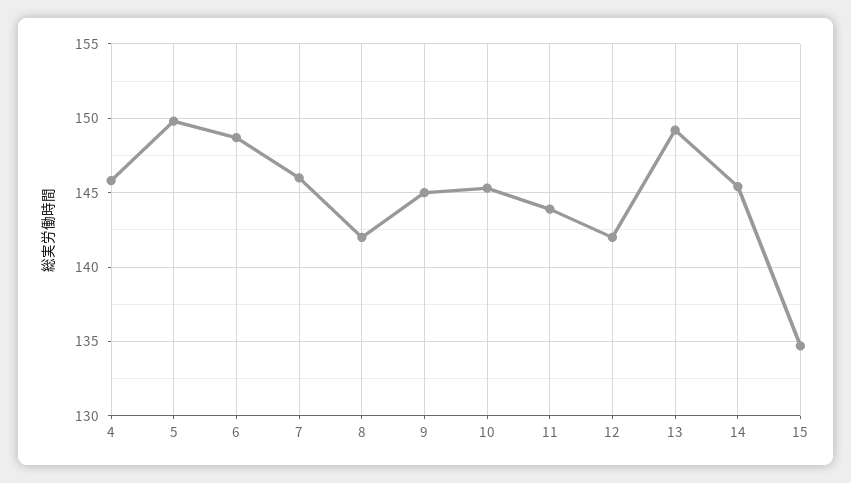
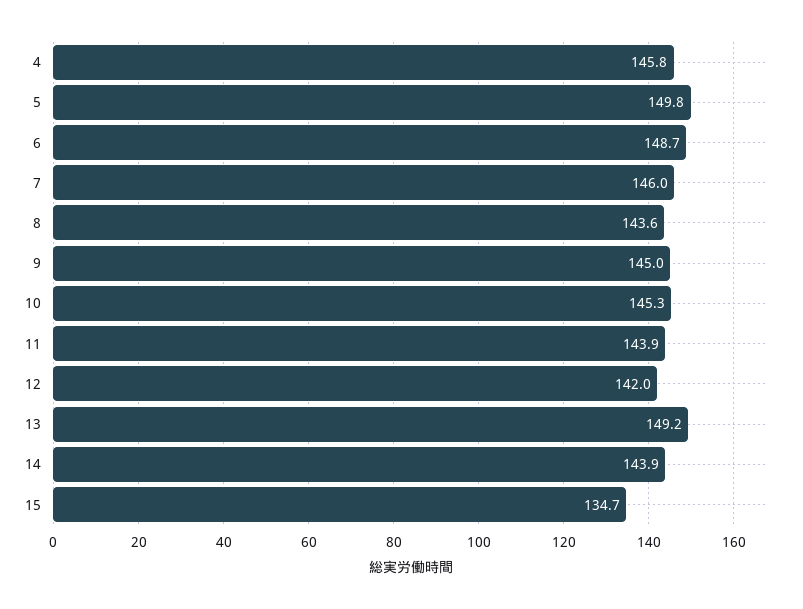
8: 142 -> 143.6
14: 145.5 -> 143.9

